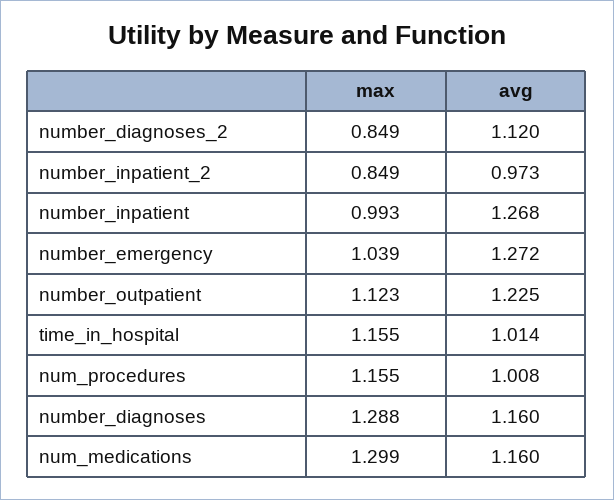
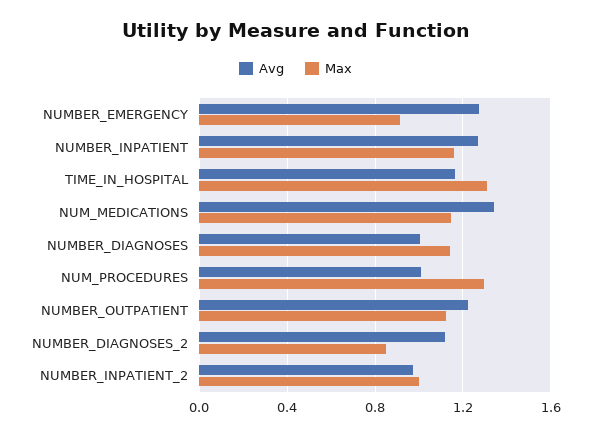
max, number_inpatient_2: 0.849 -> 1
max, number_inpatient: 0.993 -> 1.15
max, number_emergency: 1.039 -> 0.9
max, time_in_hospital: 1.155 -> 1.3
avg, time_in_hospital: 1.014 -> 1.15
max, num_procedures: 1.155 -> 1.3
max, number_diagnoses: 1.288 -> 1.15
avg, number_diagnoses: 1.16 -> 1
max, num_medications: 1.299 -> 1.15
avg, num_medications: 1.16 -> 1.35

